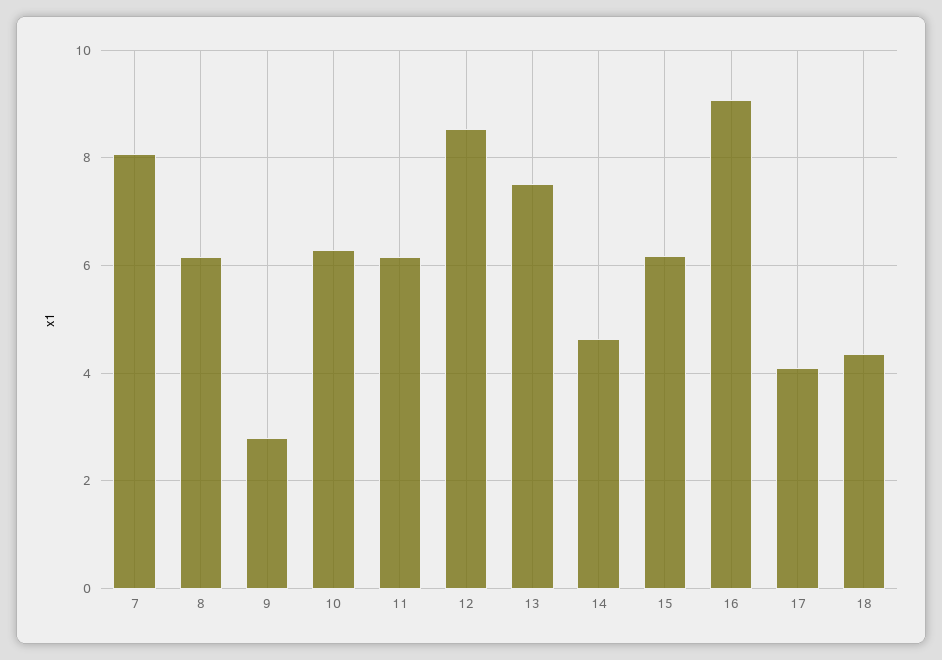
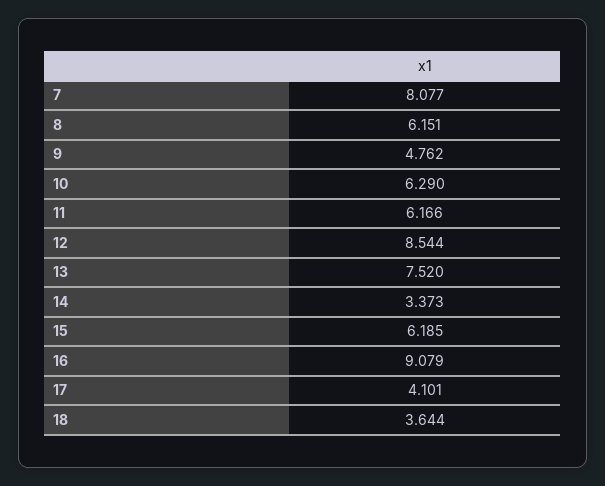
9: 2.8 -> 4.762
14: 4.6 -> 3.373
18: 4.4 -> 3.644

